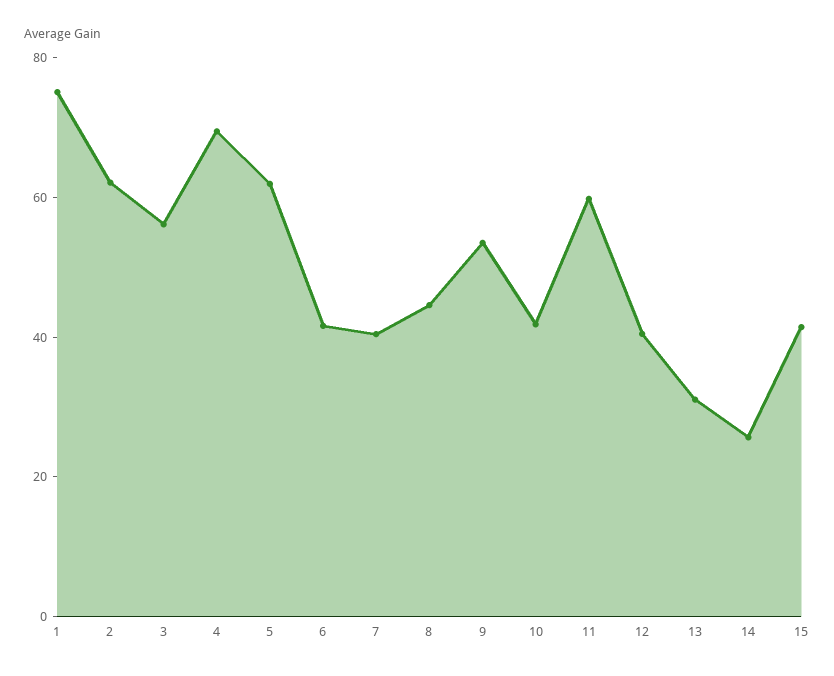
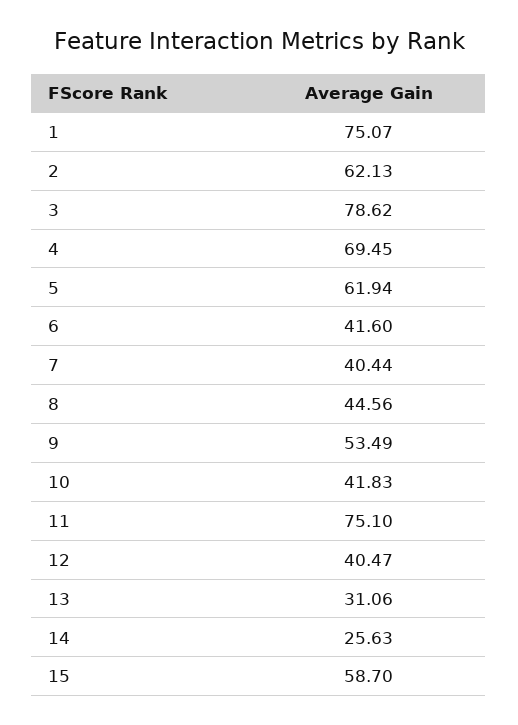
3: 55 -> 78.62
11: 60 -> 75.1
15: 40 -> 58.7

